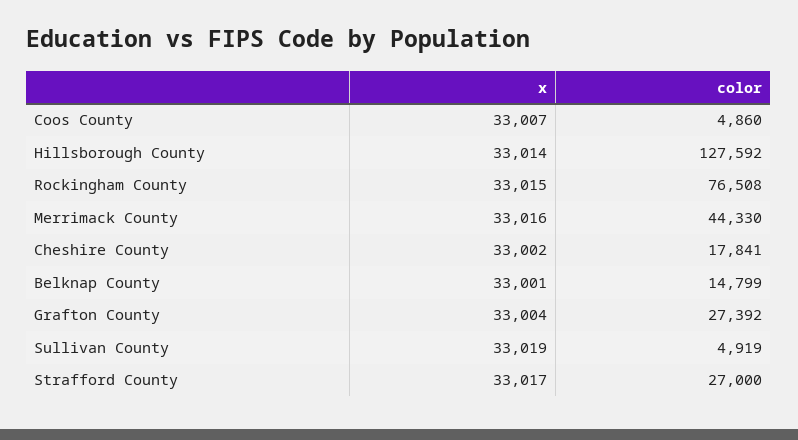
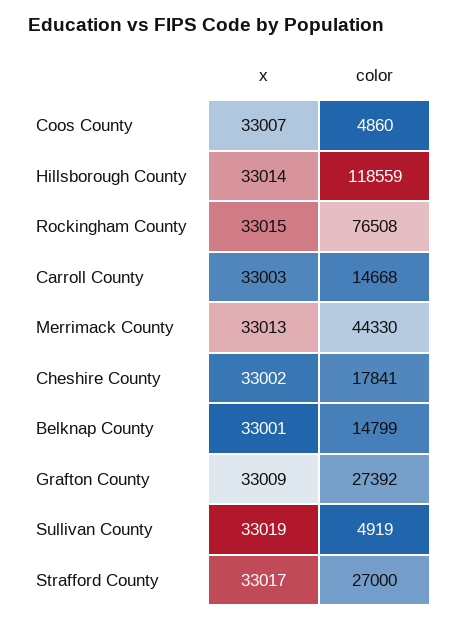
color, Hillsborough County: 127592 -> 118559
x, Merrimack County: 33016 -> 33013
x, Grafton County: 33004 -> 33009
x, Carroll County: none -> 33003
color, Carroll County: none -> 14668

